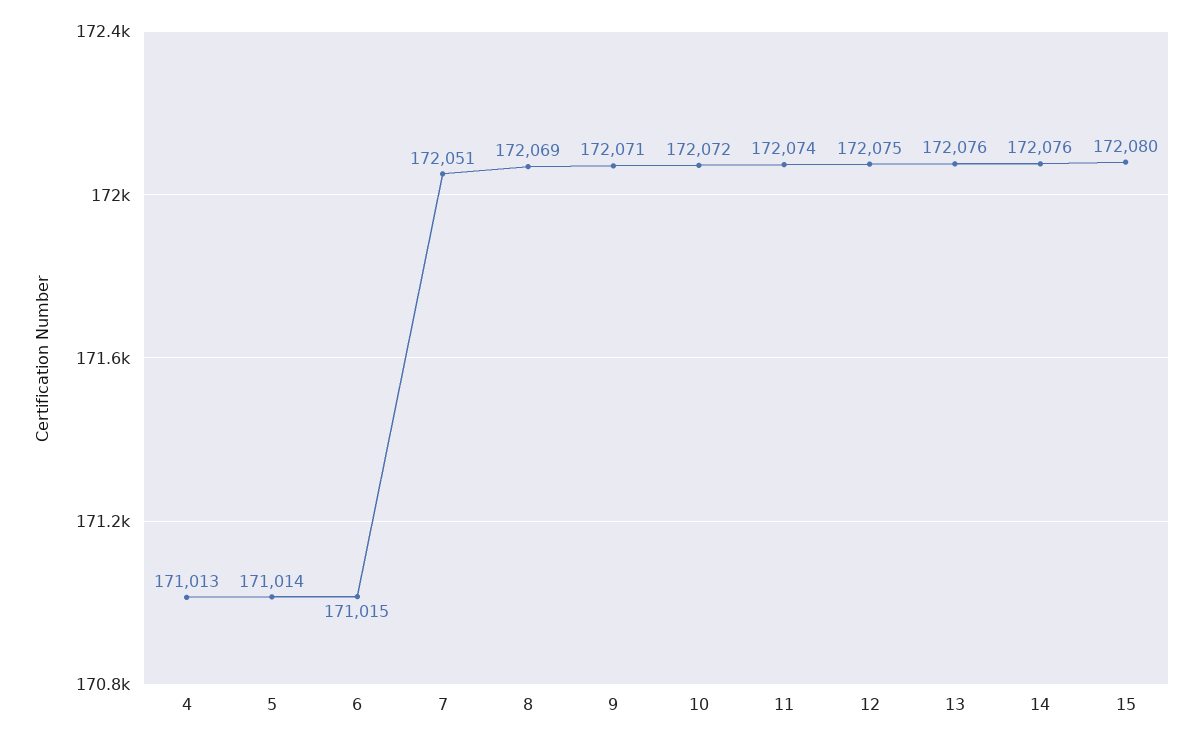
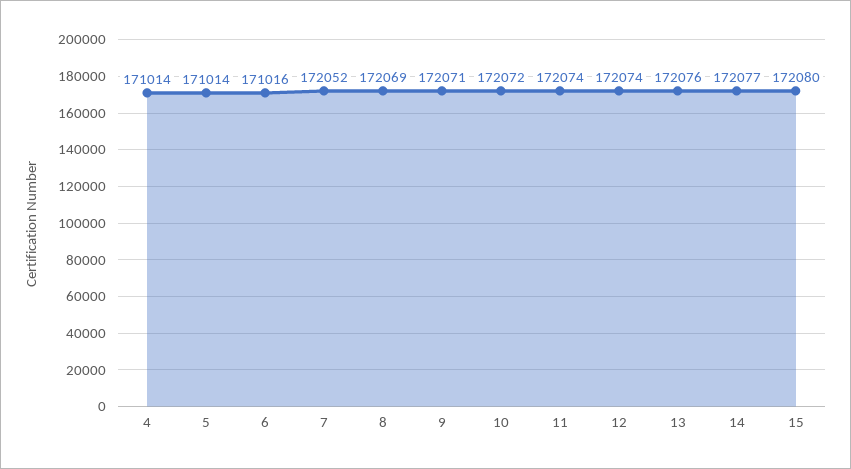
4: 171013 -> 171014
6: 171015 -> 171016
7: 172051 -> 172052
12: 172075 -> 172074
14: 172076 -> 172077

